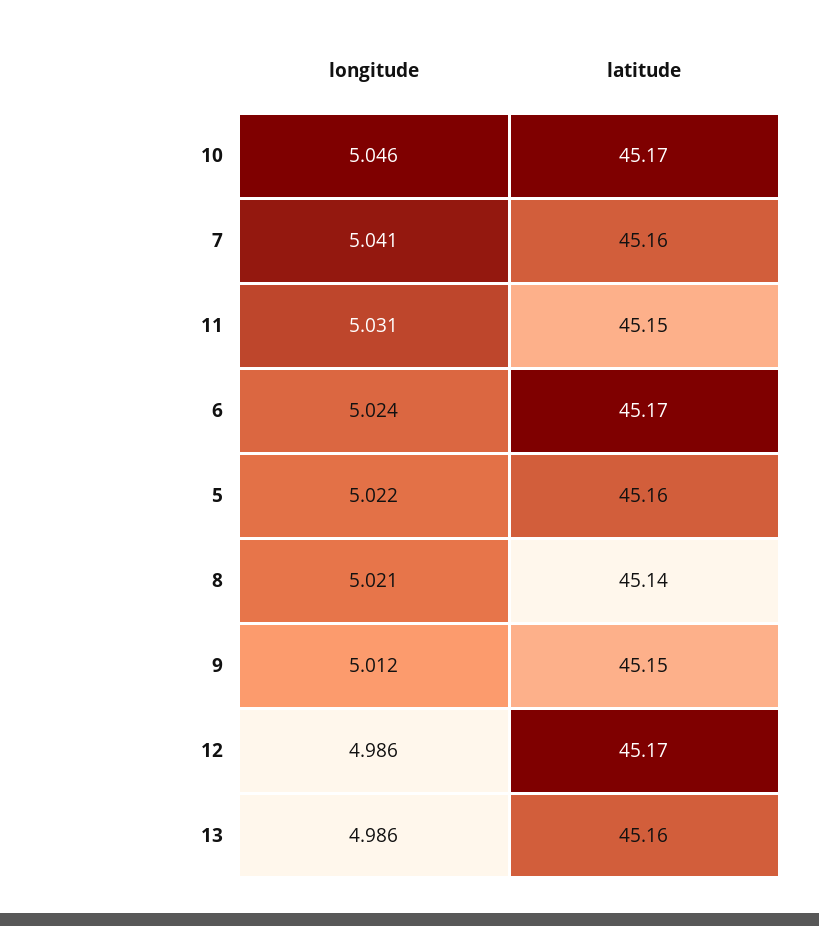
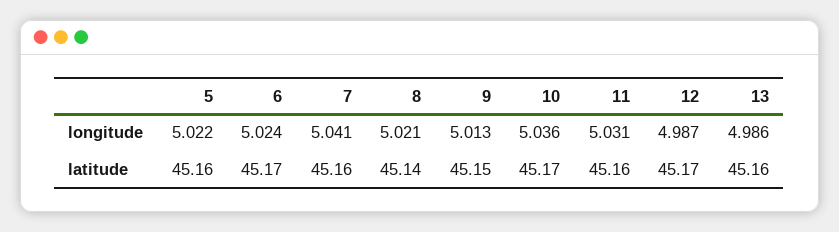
longitude, 10: 5.046 -> 5.036
latitude, 11: 45.15 -> 45.16
longitude, 9: 5.012 -> 5.013
longitude, 12: 4.986 -> 4.987

